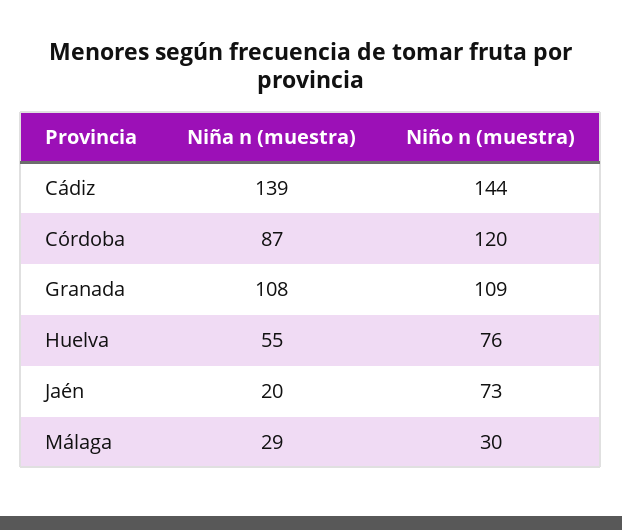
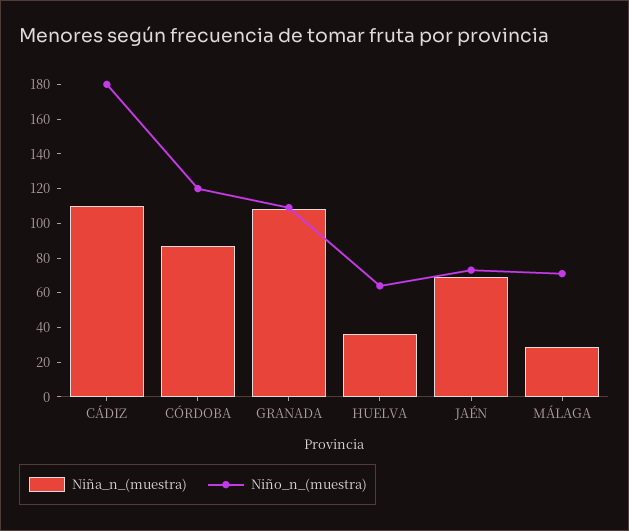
Niña n (muestra), Cádiz: 139 -> 110
Niño n (muestra), Cádiz: 144 -> 180
Niña n (muestra), Huelva: 55 -> 35
Niño n (muestra), Huelva: 76 -> 65
Niña n (muestra), Jaén: 20 -> 70
Niño n (muestra), Málaga: 30 -> 70

